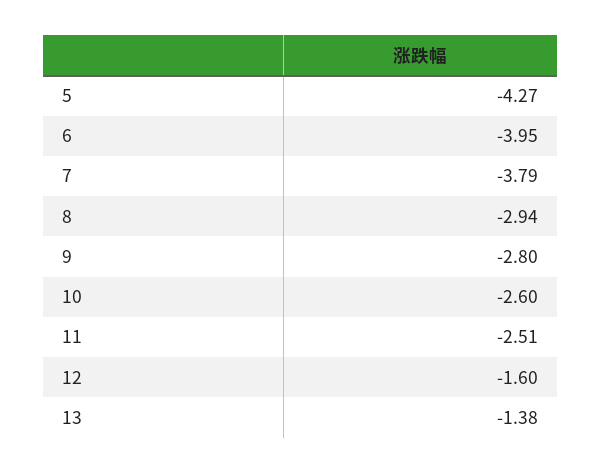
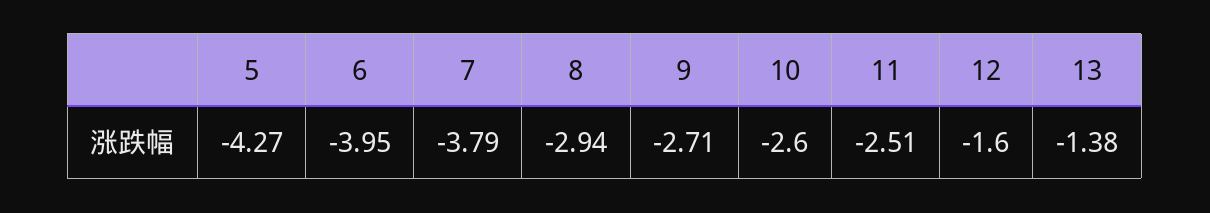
9: -2.8 -> -2.71

